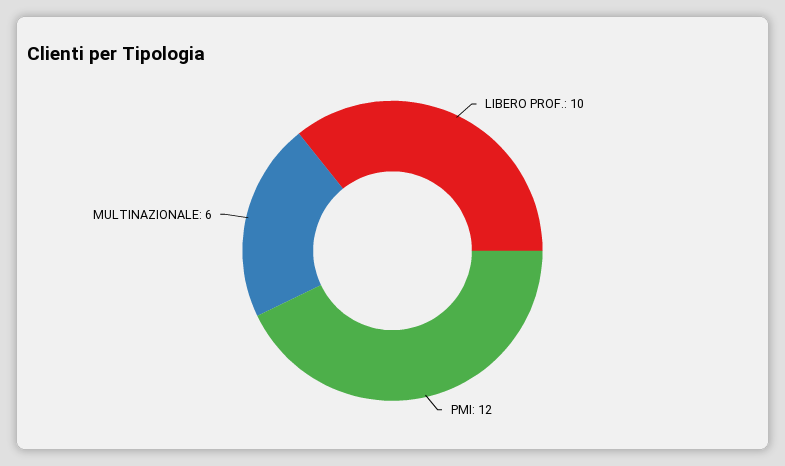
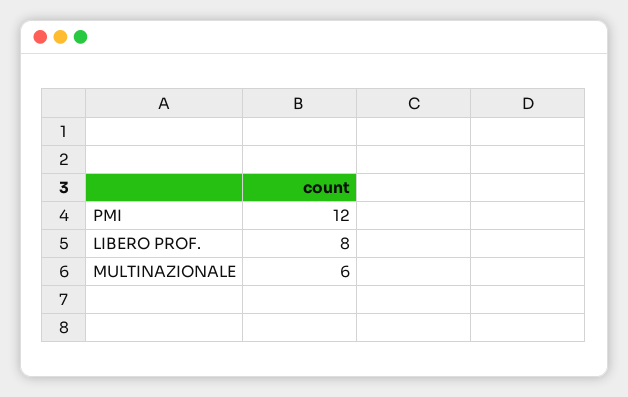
LIBERO PROF.: 10 -> 8

